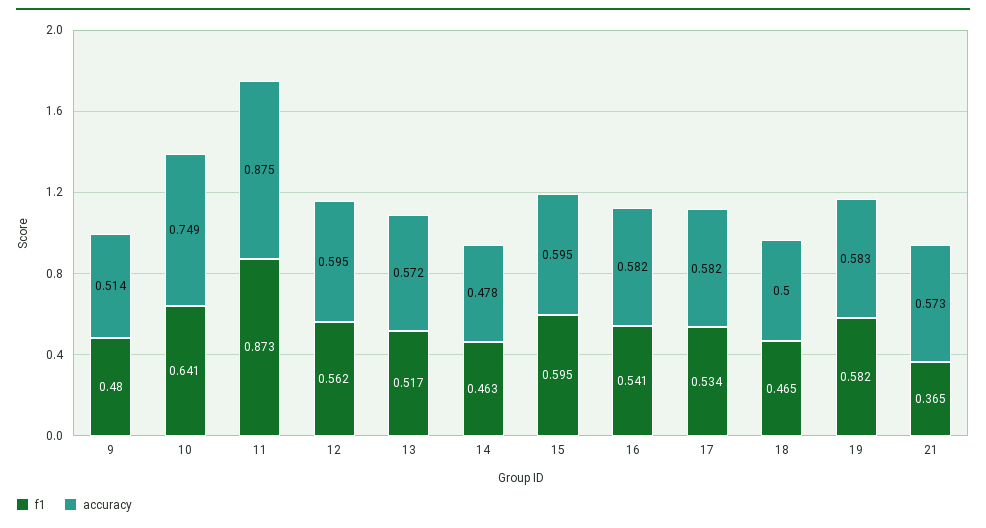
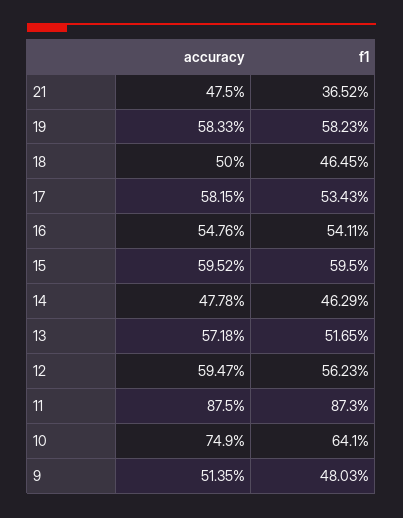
accuracy, 16: 0.582 -> 0.5476
accuracy, 21: 0.573 -> 0.475

